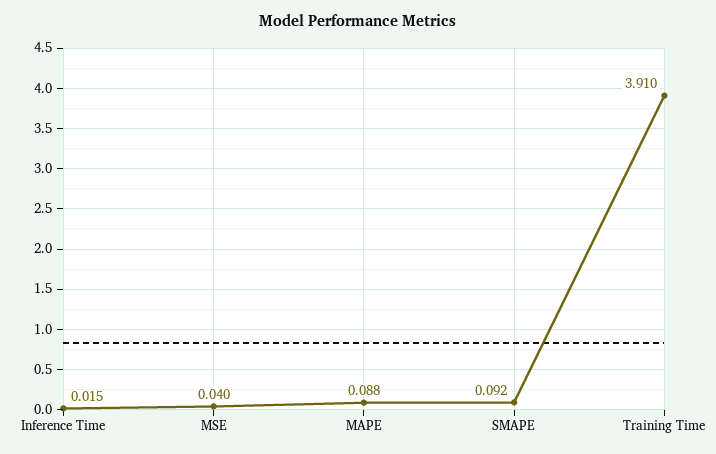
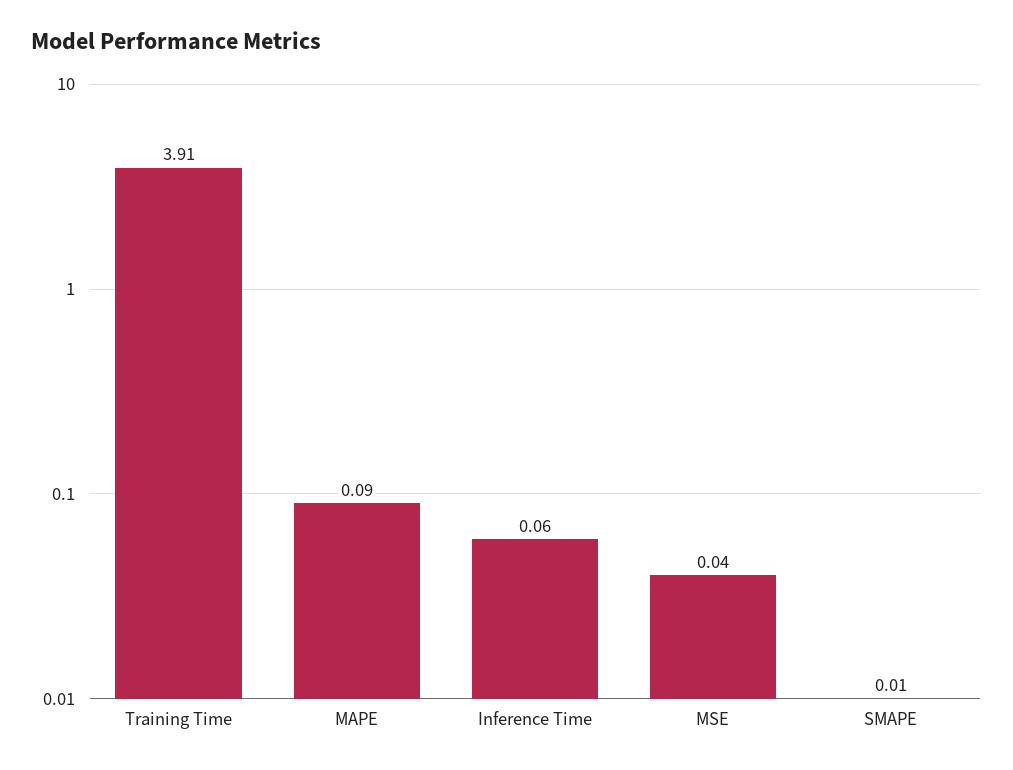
Inference Time: 0.015 -> 0.06
SMAPE: 0.092 -> 0.01

